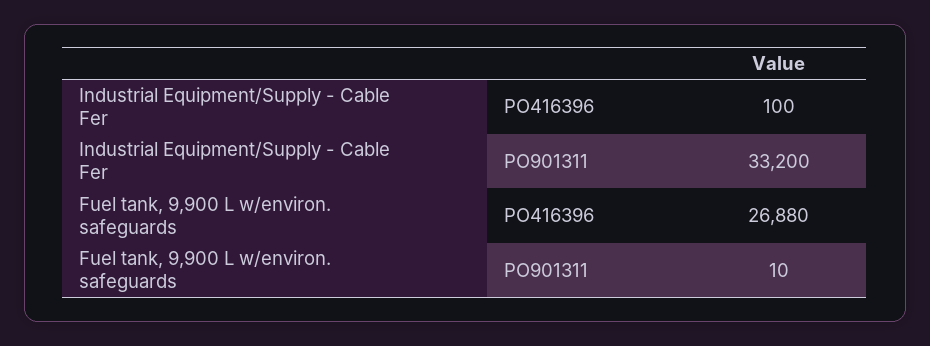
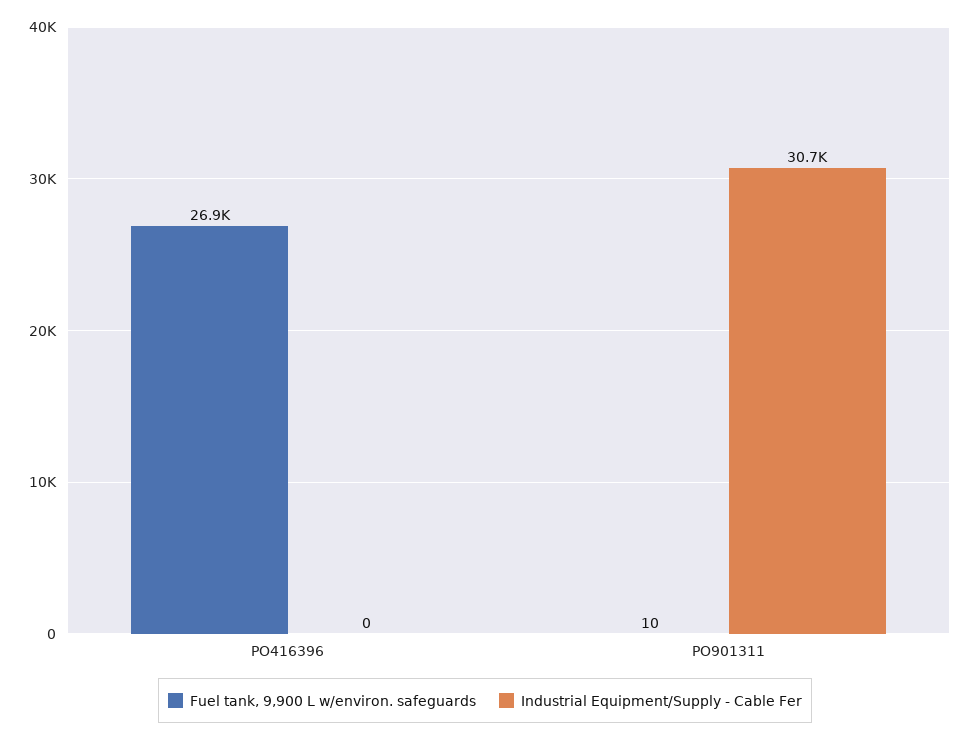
Industrial Equipment/Supply - Cable Fer, PO416396: 100 -> 0
Industrial Equipment/Supply - Cable Fer, PO901311: 33200 -> 30700

